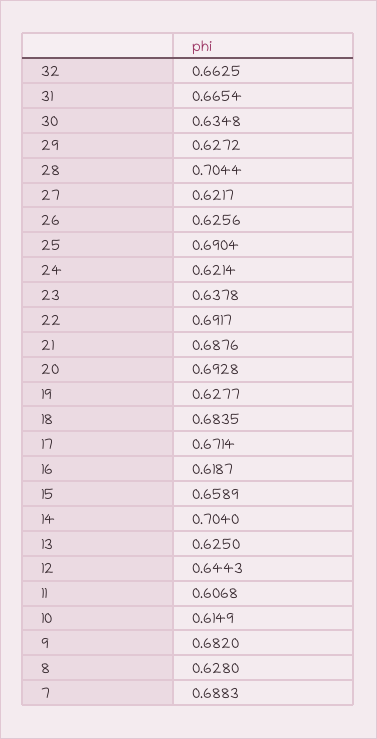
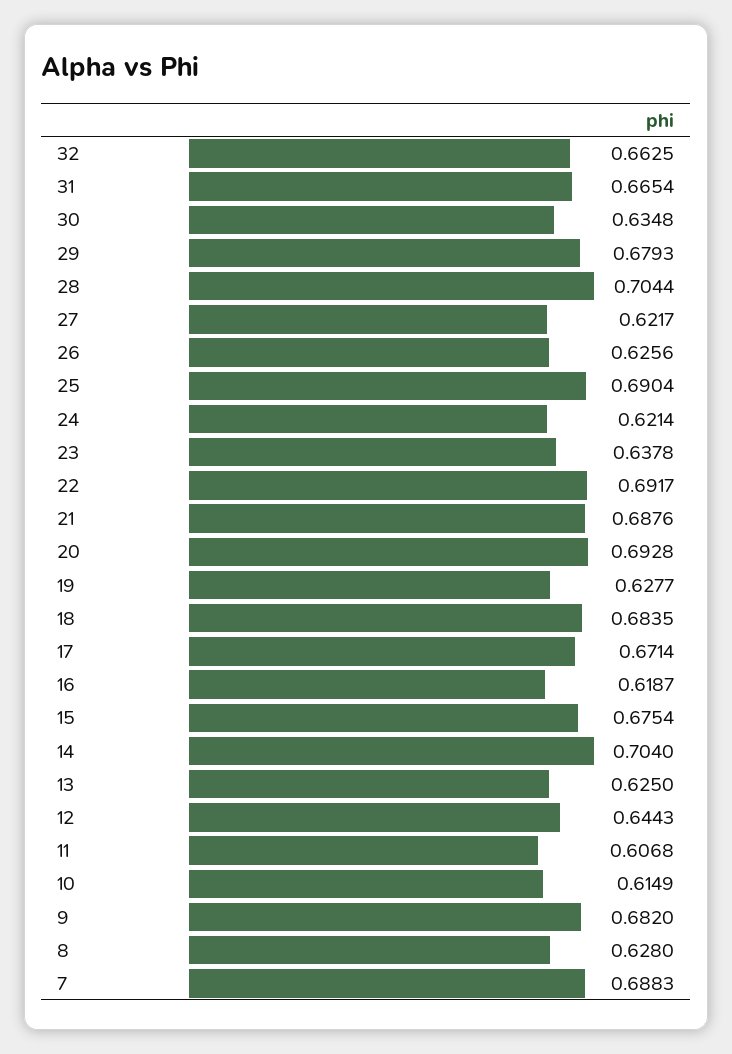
29: 0.6272 -> 0.6793
15: 0.6589 -> 0.6754

